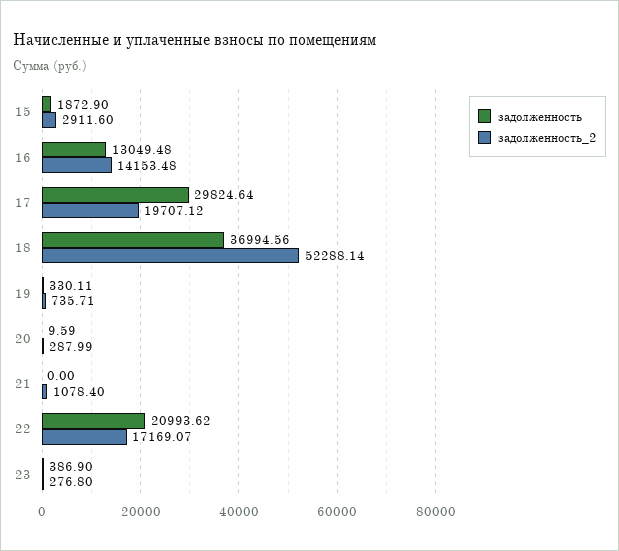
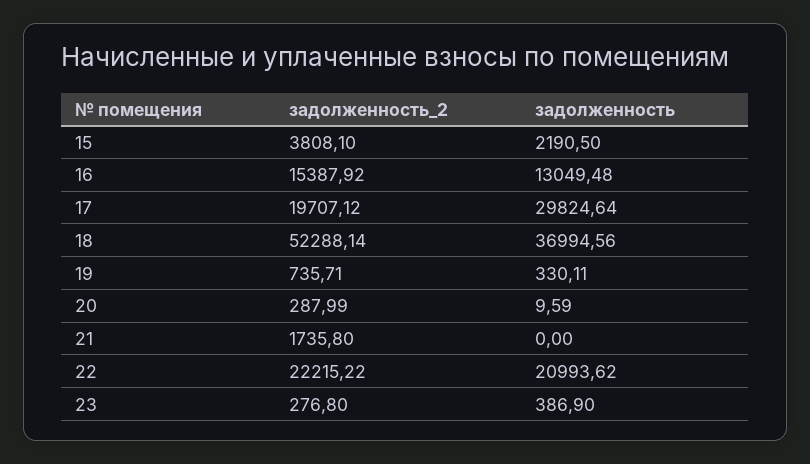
задолженность, 15: 1872.9 -> 2190.5
задолженность_2, 15: 2911.6 -> 3808.1
задолженность_2, 16: 14153.48 -> 15387.92
задолженность_2, 21: 1078.4 -> 1735.8
задолженность_2, 22: 17169.07 -> 22215.22

